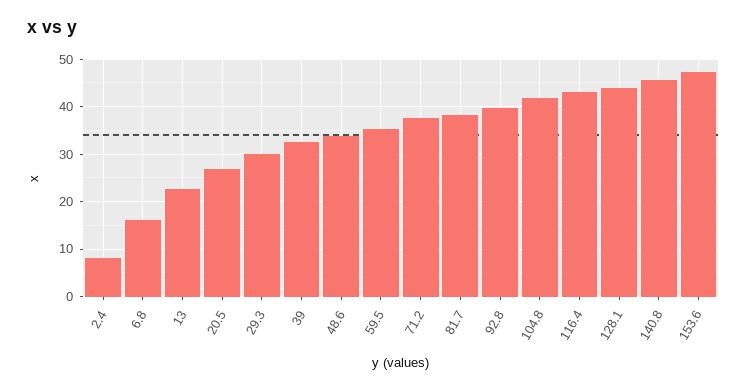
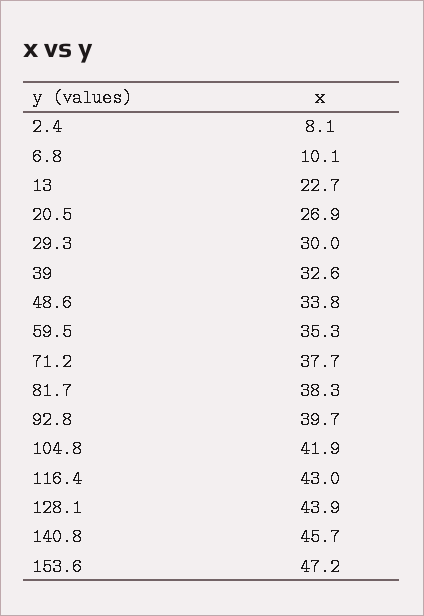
6.8: 16 -> 10.1

